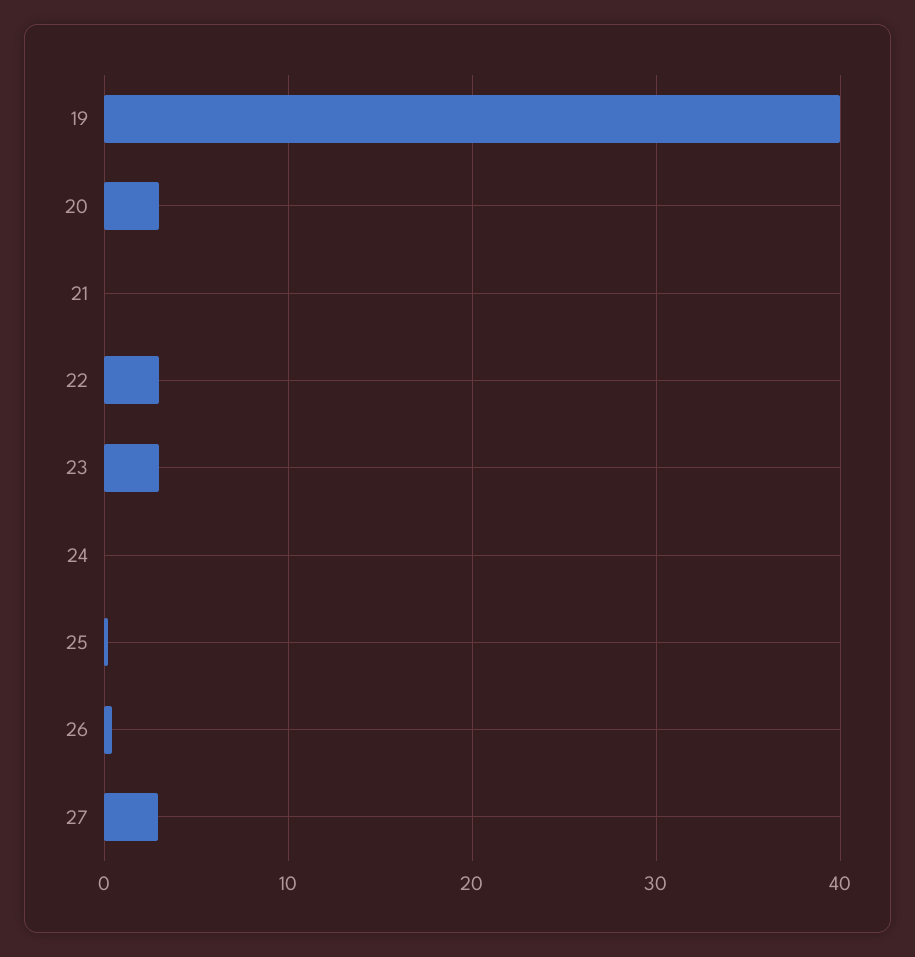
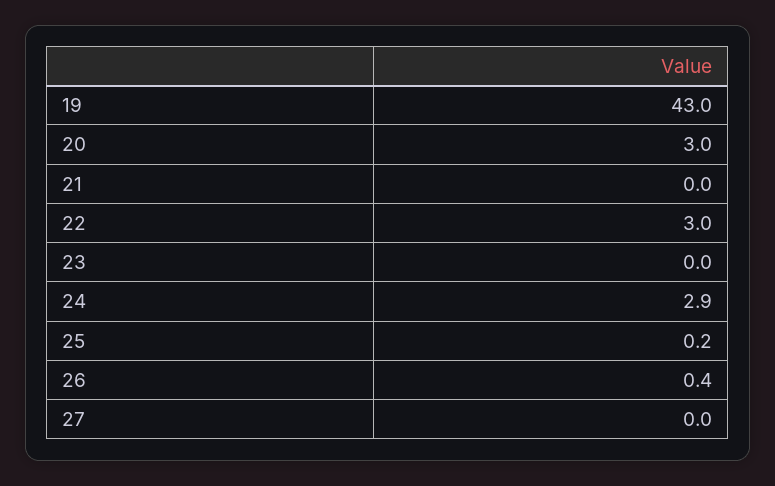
19: 40 -> 43
23: 3 -> 0
24: 0 -> 2.9
27: 3 -> 0

